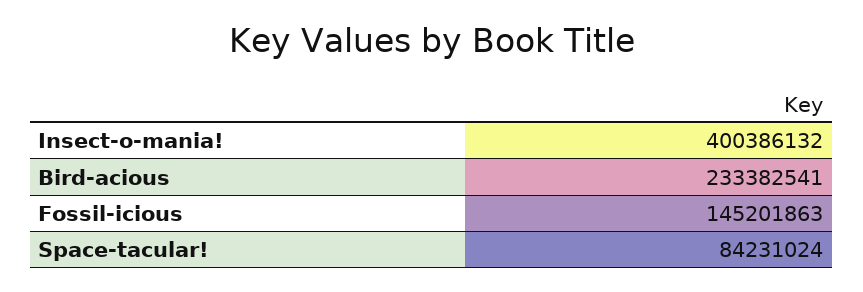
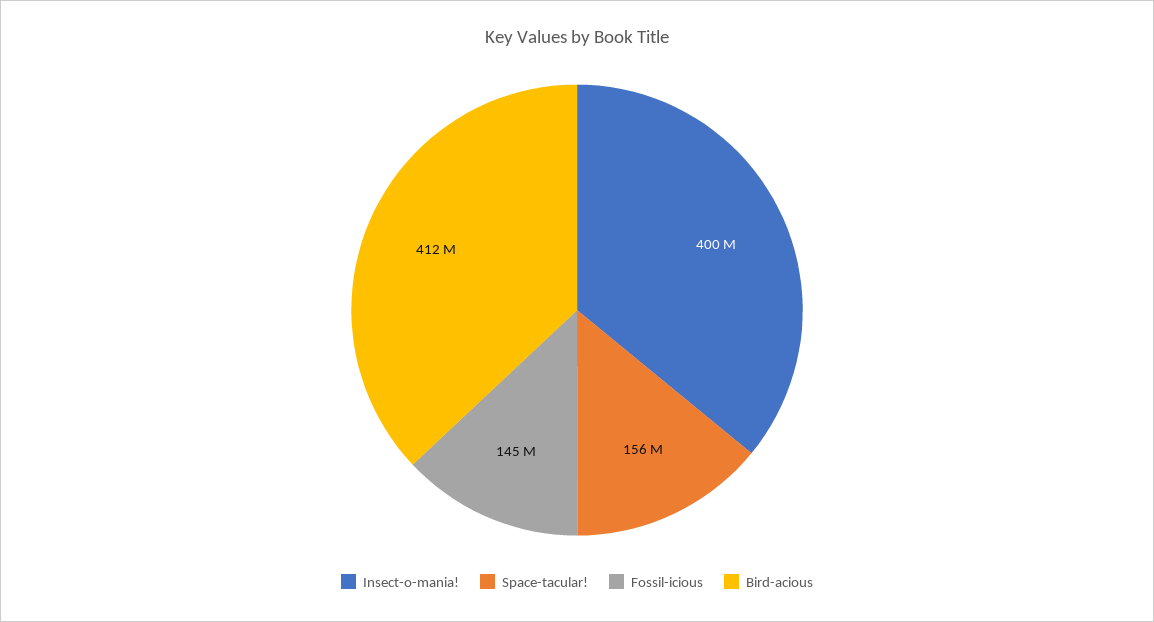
Bird-acious: 233382541 -> 412000000
Space-tacular!: 84231024 -> 156000000

